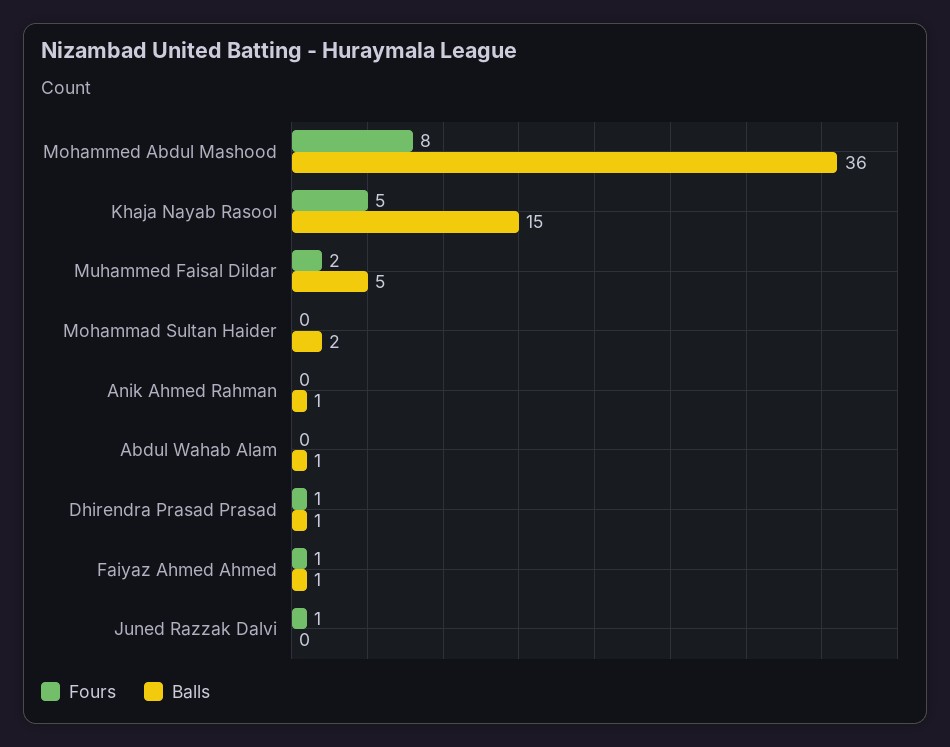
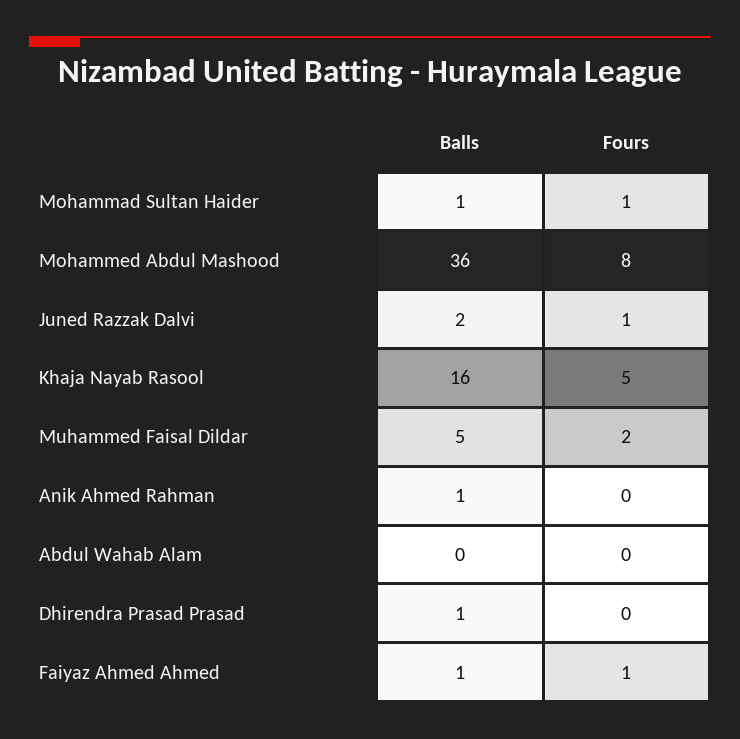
Balls, Khaja Nayab Rasool: 15 -> 16
Fours, Mohammad Sultan Haider: 0 -> 1
Balls, Mohammad Sultan Haider: 2 -> 1
Balls, Abdul Wahab Alam: 1 -> 0
Fours, Dhirendra Prasad Prasad: 1 -> 0
Balls, Juned Razzak Dalvi: 0 -> 2

